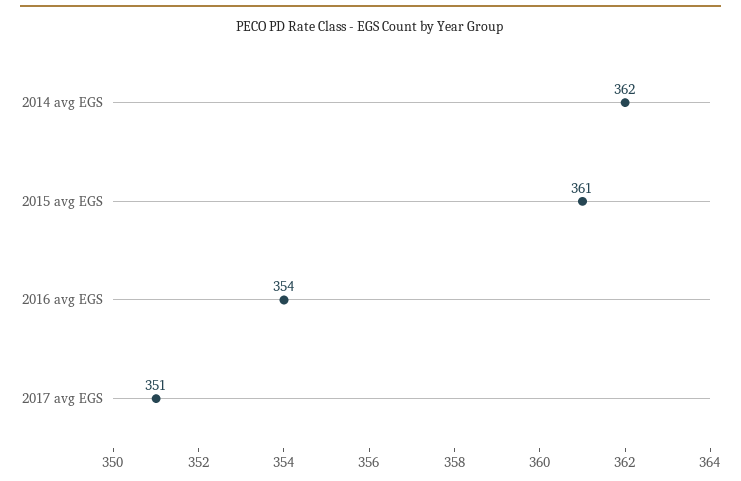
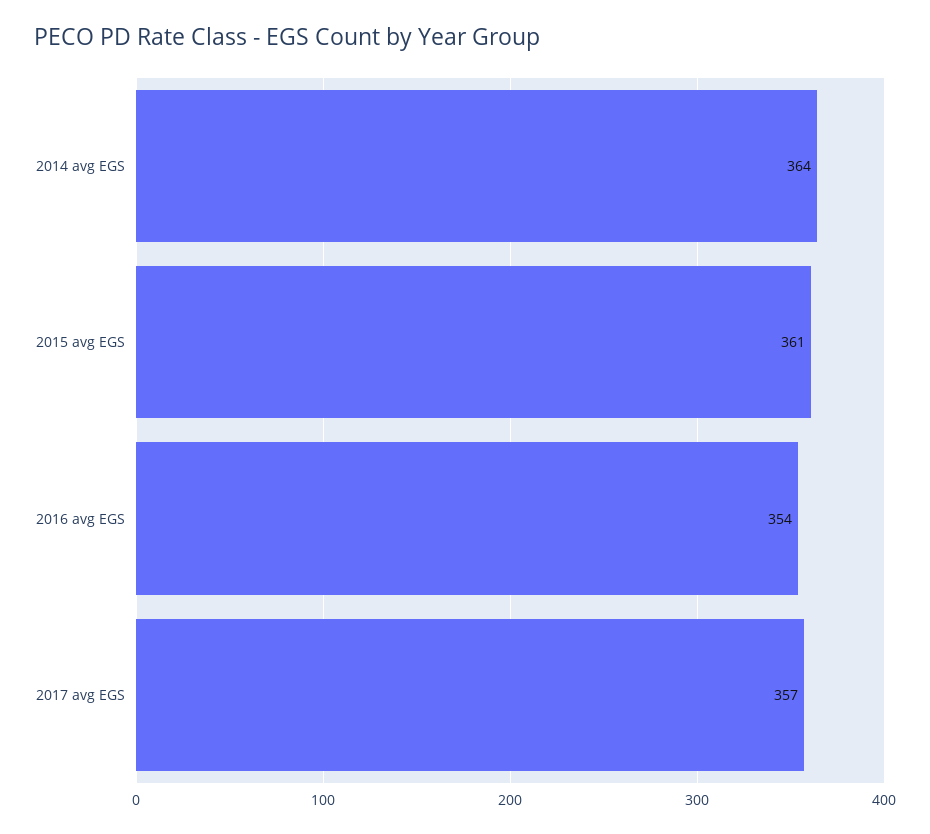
2014 avg EGS: 362 -> 364
2017 avg EGS: 351 -> 357

